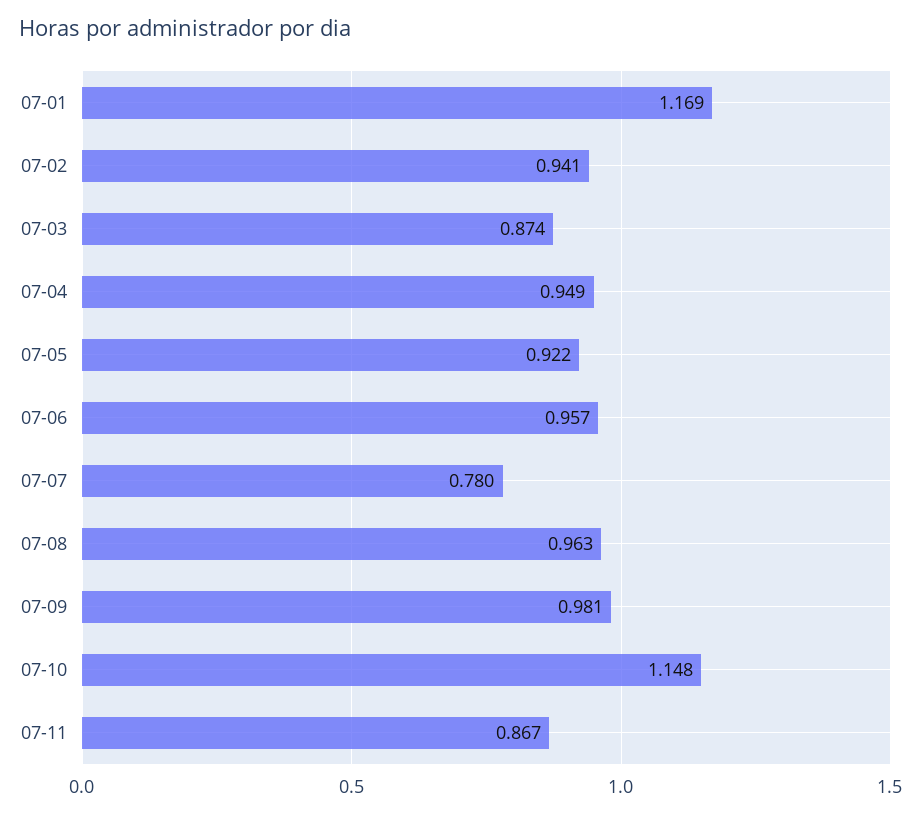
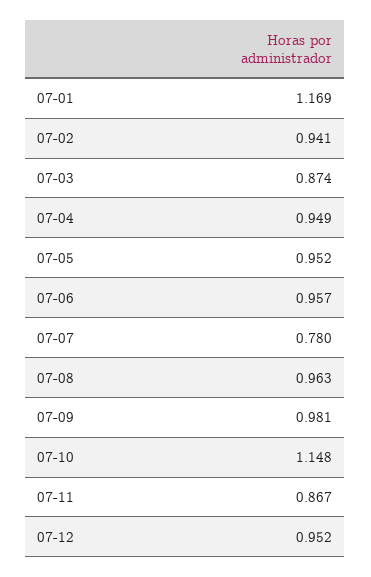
07-05: 0.922 -> 0.952
07-12: none -> 0.952

